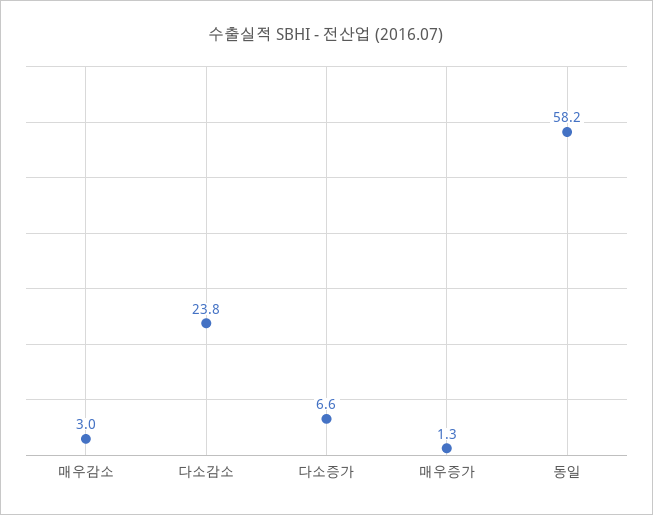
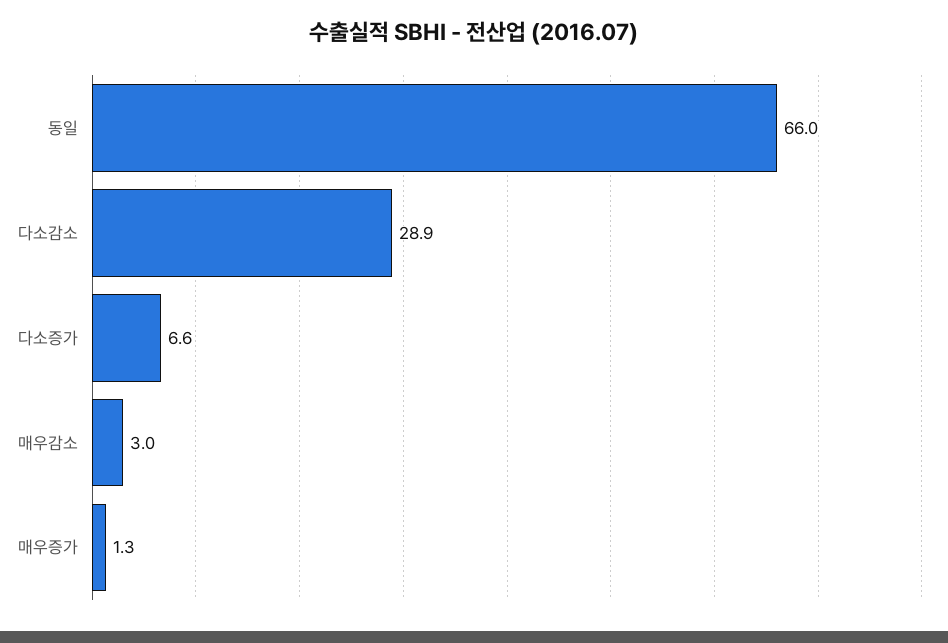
다소감소: 23.8 -> 28.9
동일: 58.2 -> 66

